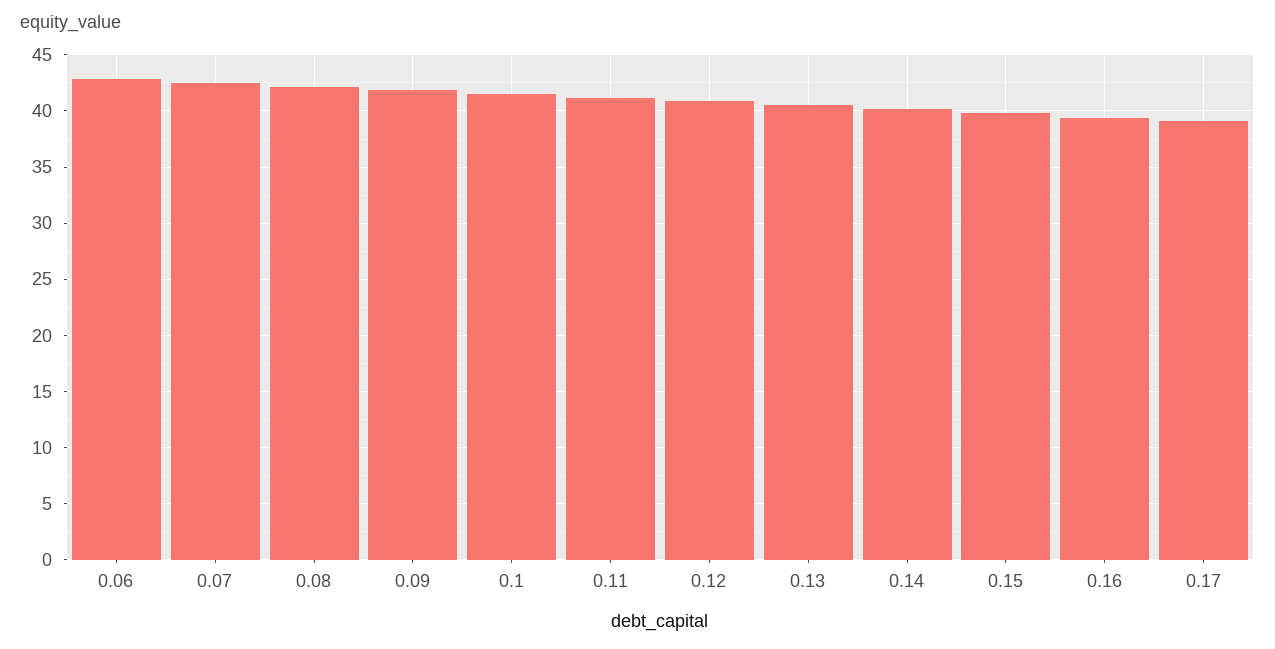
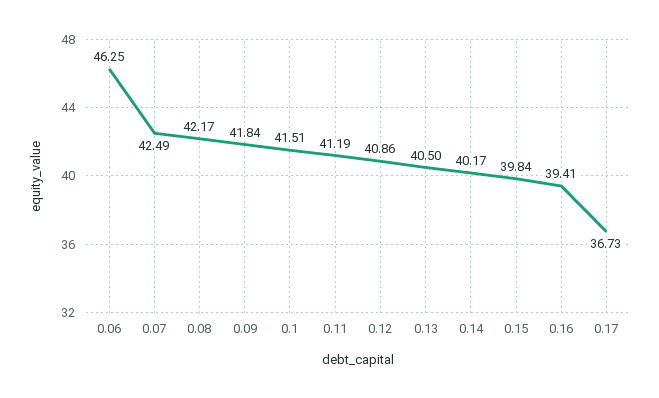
0.06: 43 -> 46.25
0.17: 39 -> 36.73

